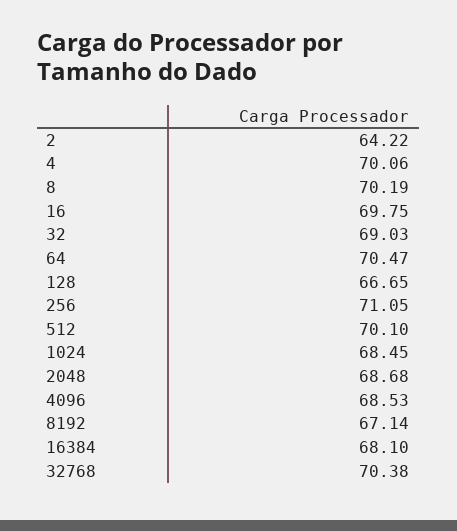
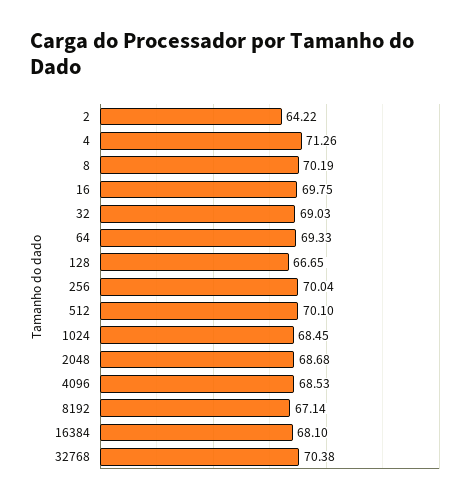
4: 70.06 -> 71.26
64: 70.47 -> 69.33
256: 71.05 -> 70.04

